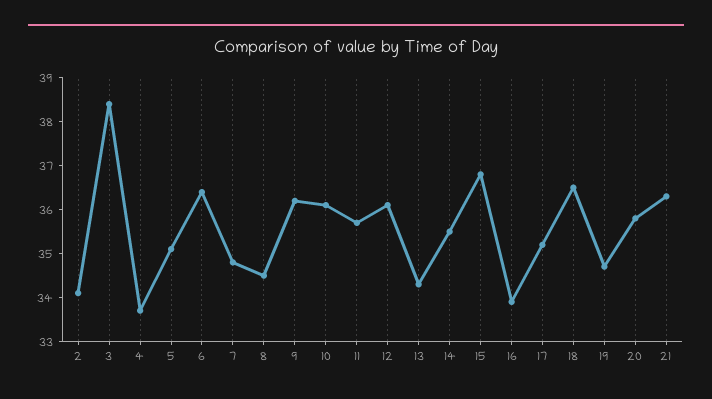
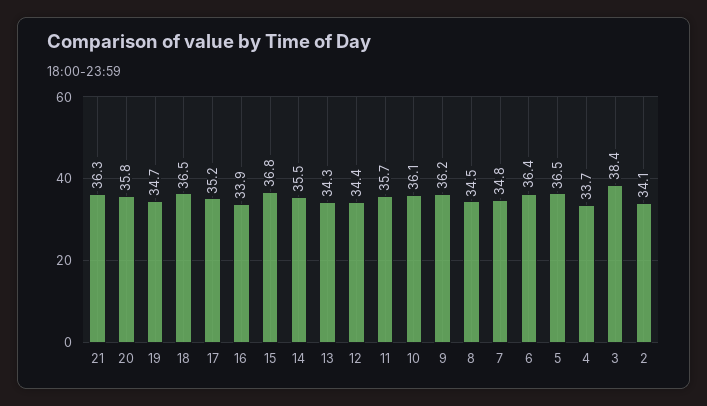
5: 35 -> 36.5
12: 36 -> 34.4

